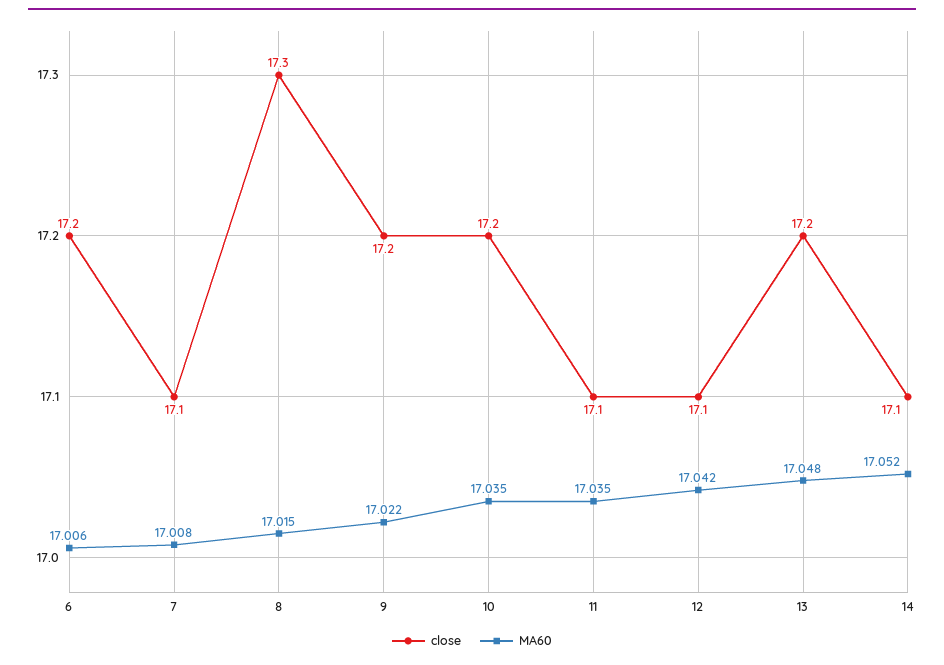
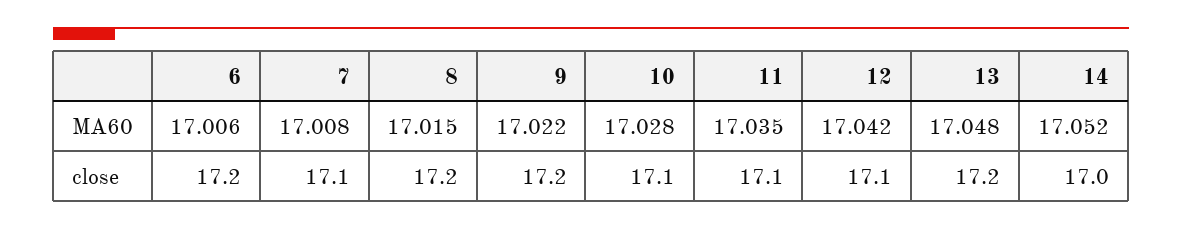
close, 8: 17.3 -> 17.2
close, 10: 17.2 -> 17.1
MA60, 10: 17.035 -> 17.028
close, 14: 17.1 -> 17

